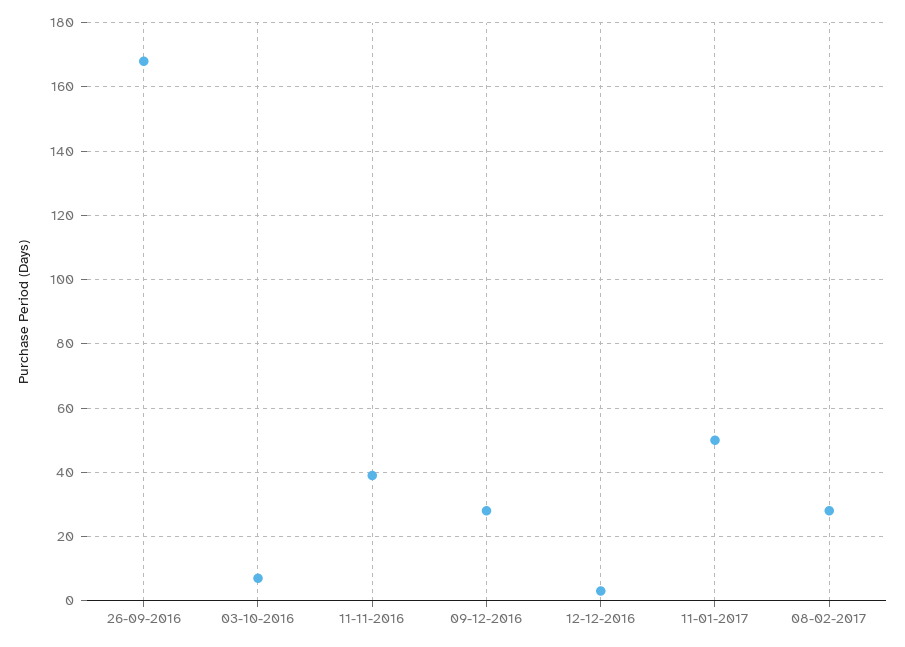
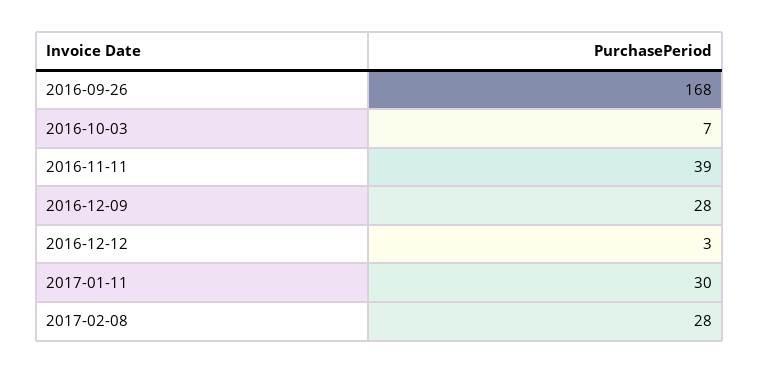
11-01-2017: 50 -> 30

